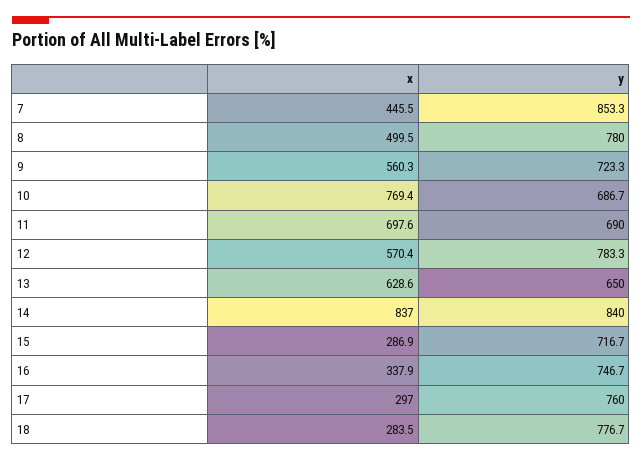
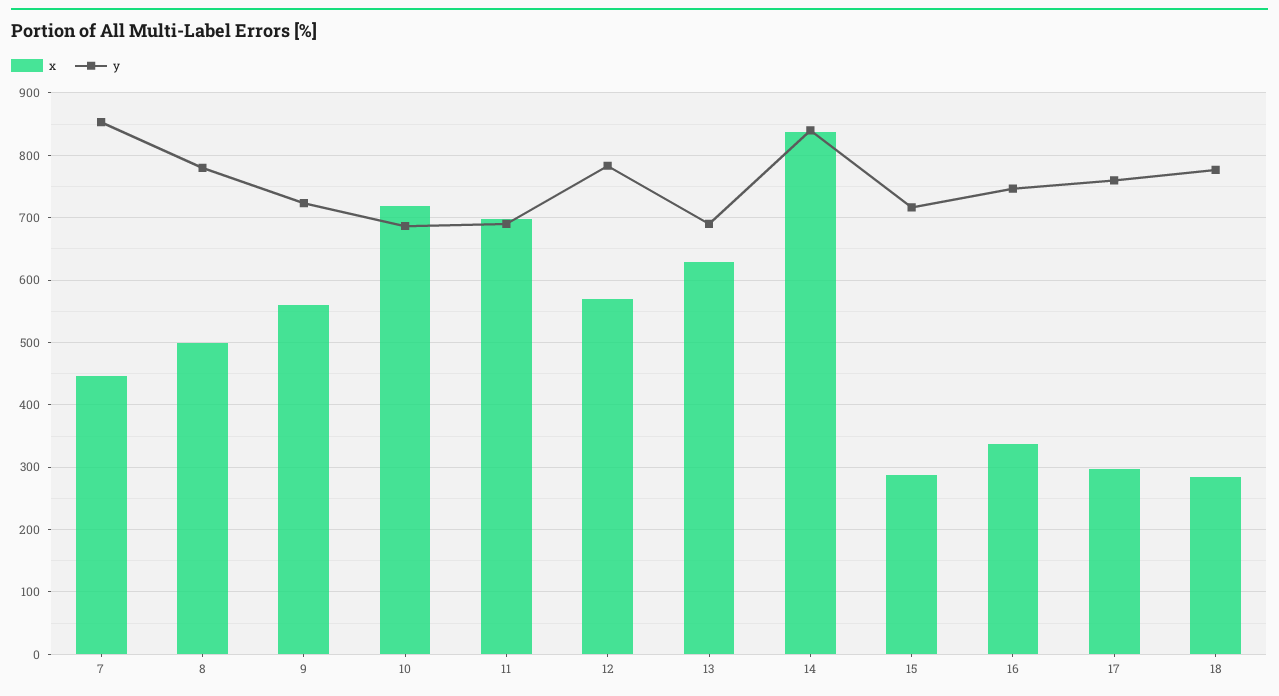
x, 10: 769.4 -> 720
y, 13: 650 -> 690

